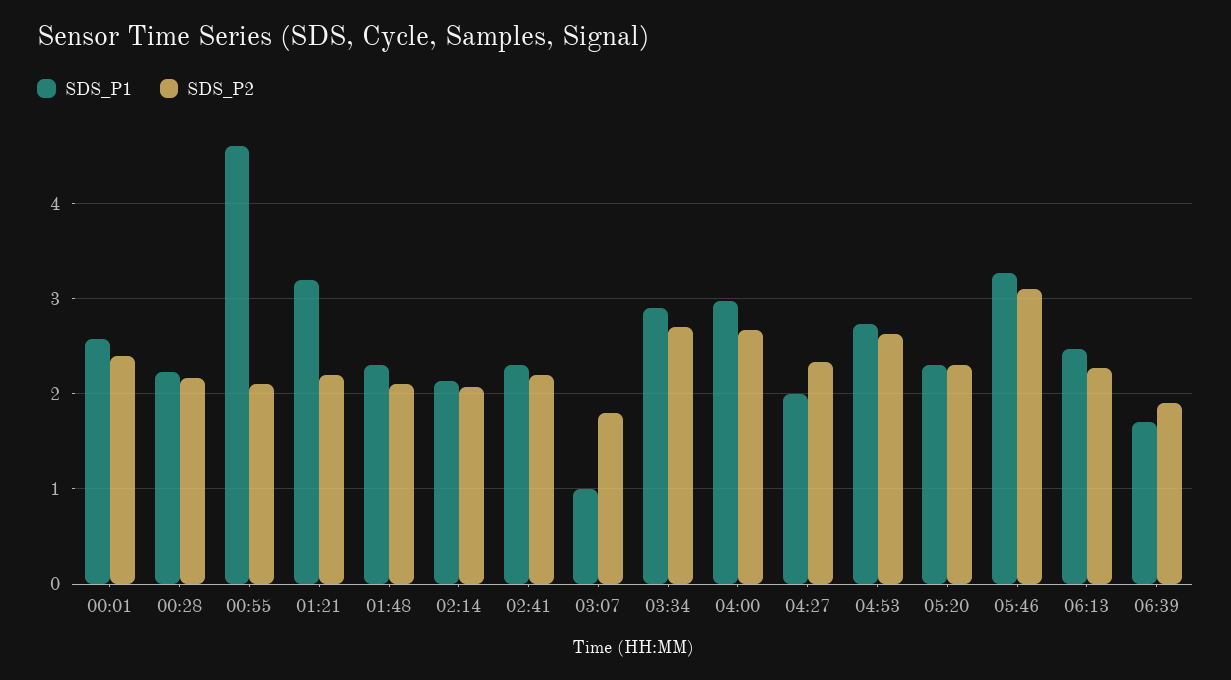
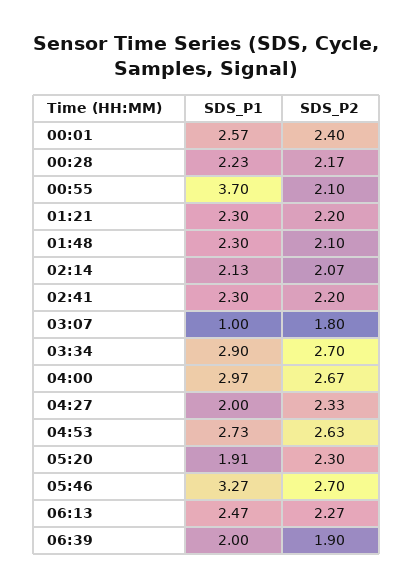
SDS_P1, 00:55: 4.6 -> 3.7
SDS_P1, 01:21: 3.2 -> 2.3
SDS_P1, 05:20: 2.3 -> 1.91
SDS_P2, 05:46: 3.1 -> 2.7
SDS_P1, 06:39: 1.7 -> 2

